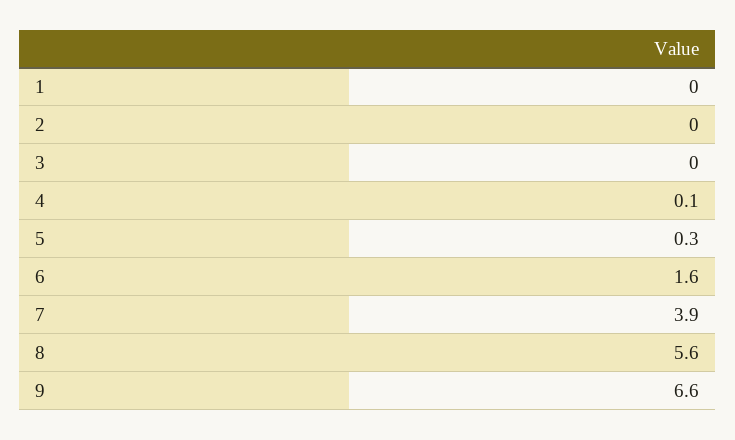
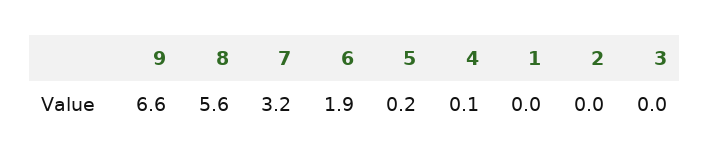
5: 0.3 -> 0.2
6: 1.6 -> 1.9
7: 3.9 -> 3.2

